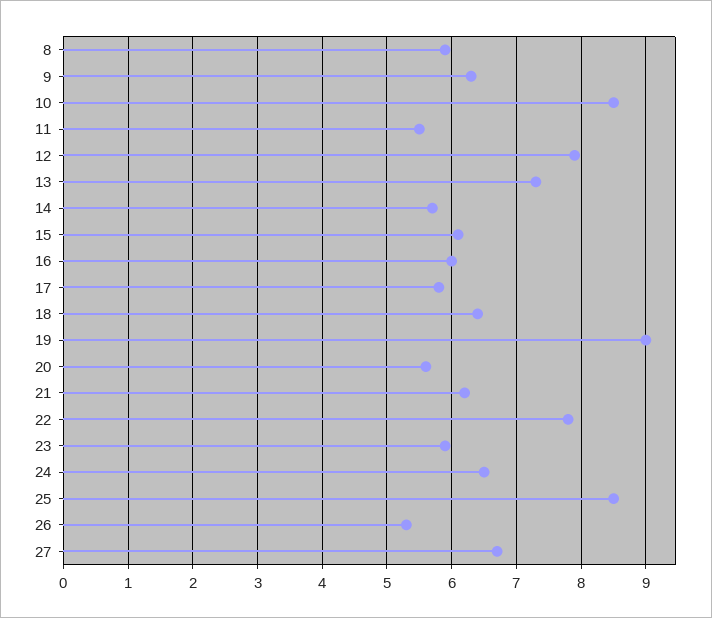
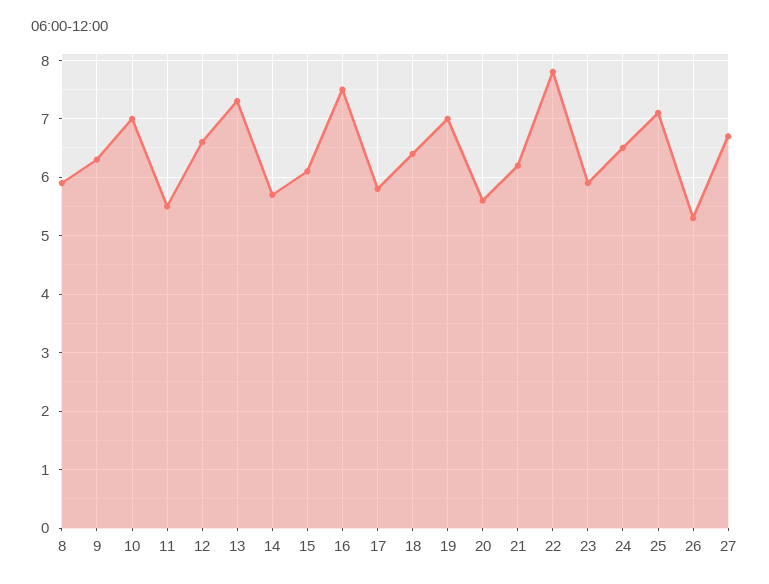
10: 8.5 -> 7
12: 7.9 -> 6.5
16: 6 -> 7.5
19: 9 -> 7
25: 8.5 -> 7

